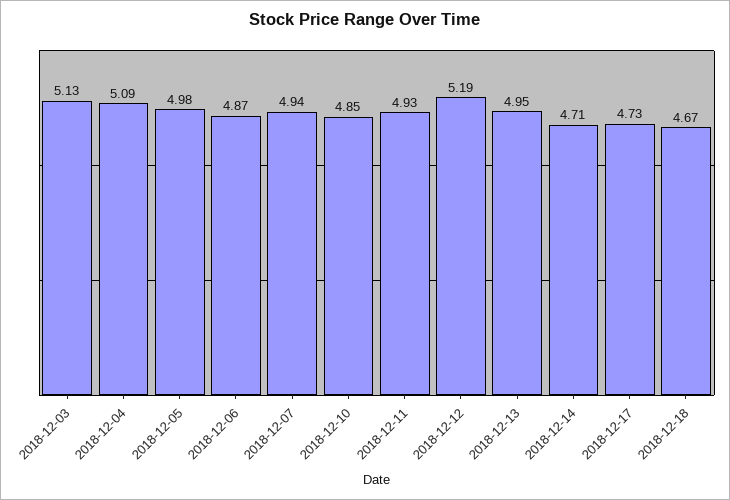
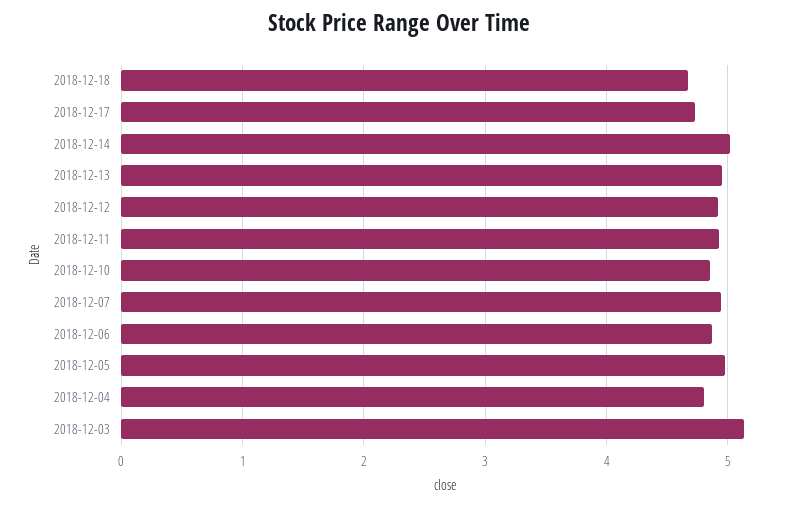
2018-12-04: 5.09 -> 4.8
2018-12-12: 5.19 -> 4.9
2018-12-14: 4.71 -> 5

